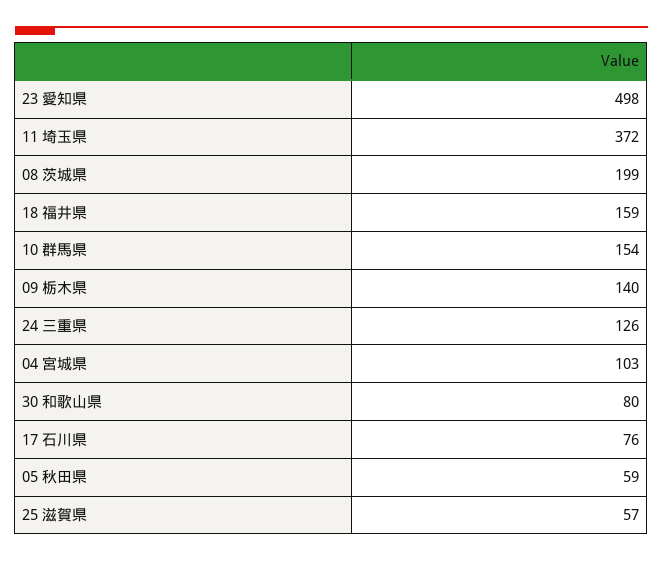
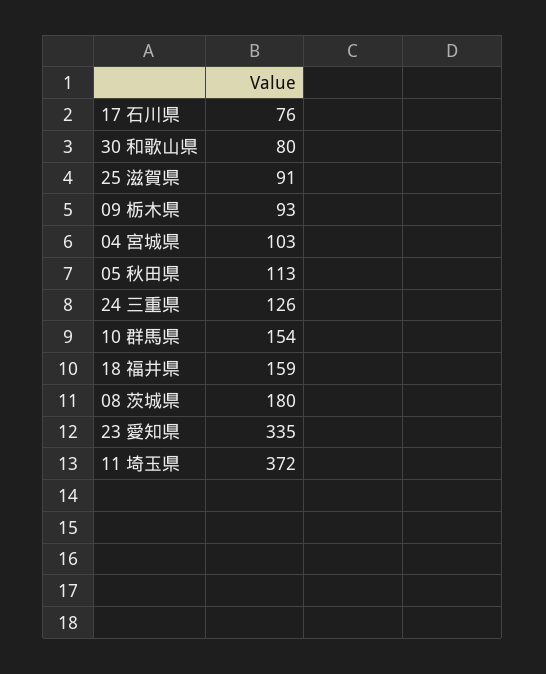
23 愛知県: 498 -> 335
08 茨城県: 199 -> 180
09 栃木県: 140 -> 93
05 秋田県: 59 -> 113
25 滋賀県: 57 -> 91

